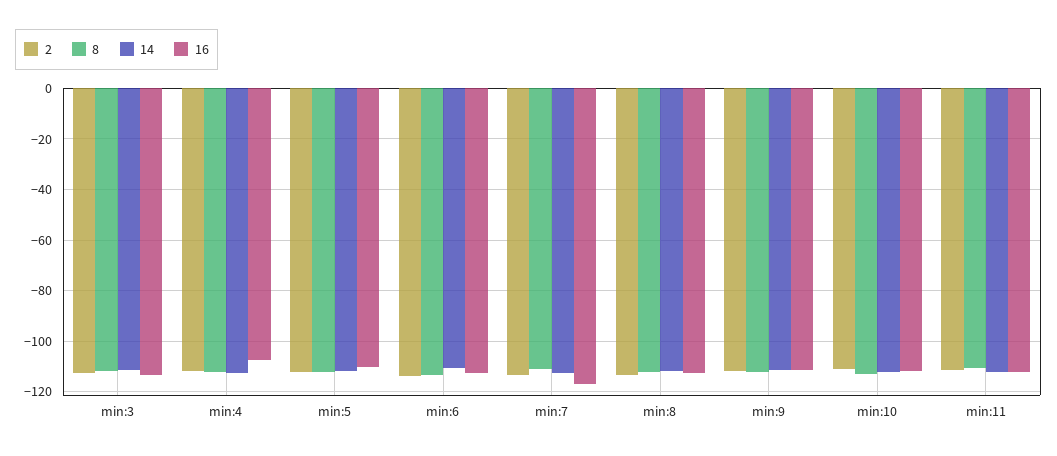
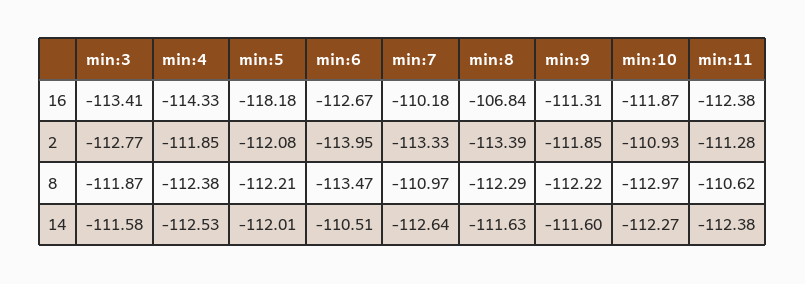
16, min:4: -107.5 -> -114.33
16, min:5: -110 -> -118.18
16, min:7: -117.5 -> -110.18
16, min:8: -112.5 -> -106.84

